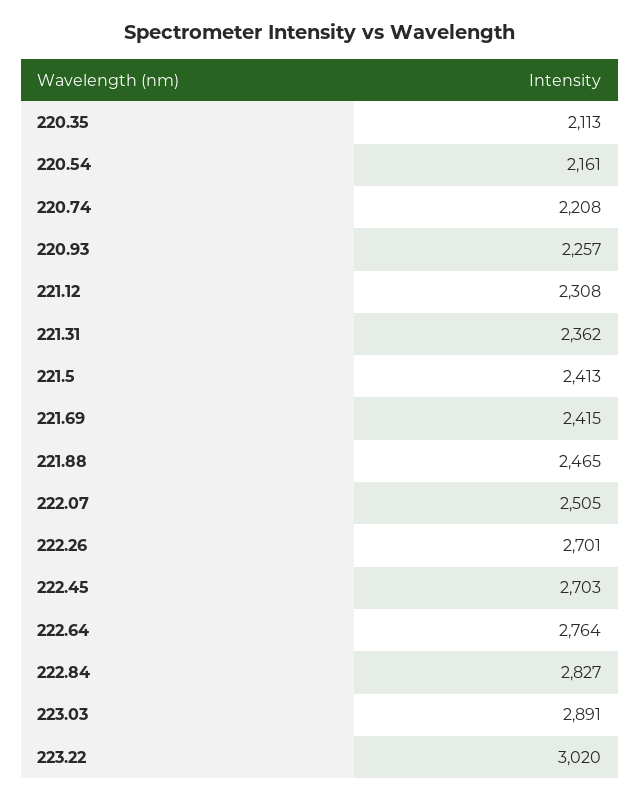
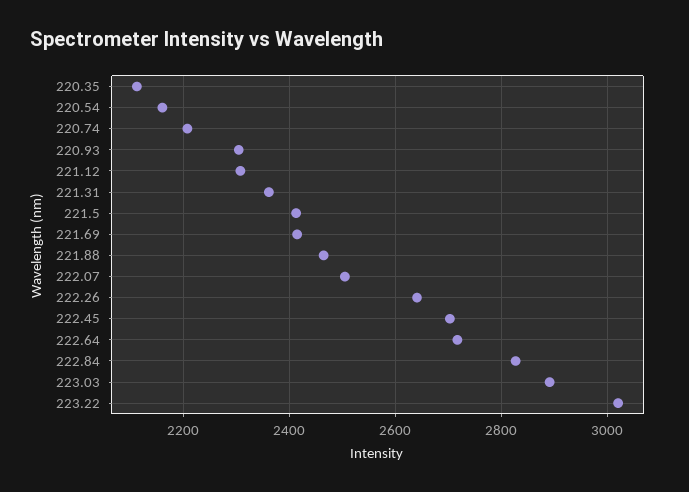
220.93: 2257 -> 2300
222.26: 2701 -> 2640
222.64: 2764 -> 2720

